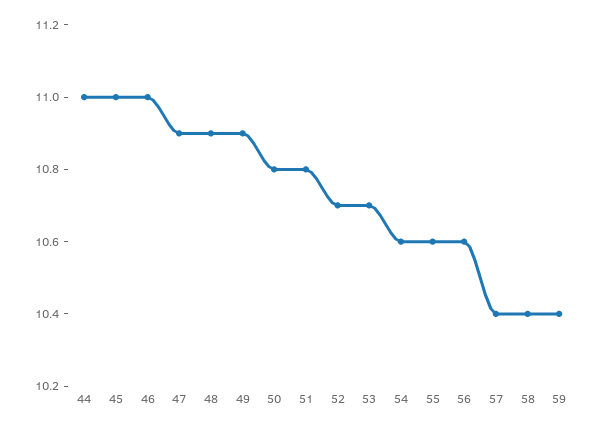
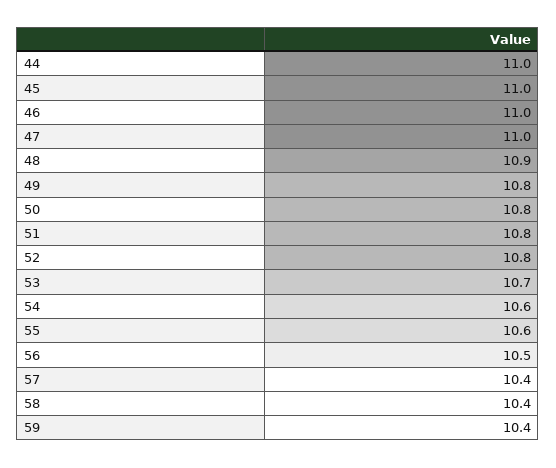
47: 10.9 -> 11
49: 10.9 -> 10.8
52: 10.7 -> 10.8
56: 10.6 -> 10.5

